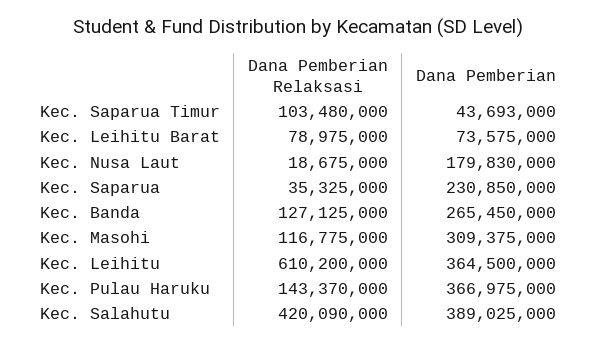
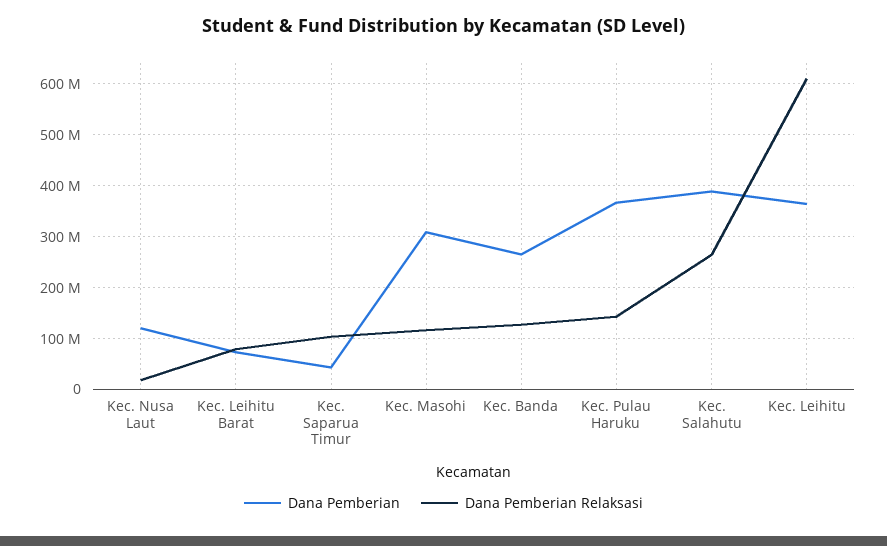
Dana Pemberian, Kec. Nusa Laut: 179830000 -> 120000000
Dana Pemberian Relaksasi, Kec. Saparua: 35325000 -> none
Dana Pemberian, Kec. Saparua: 230850000 -> none
Dana Pemberian Relaksasi, Kec. Salahutu: 420090000 -> 260000000

